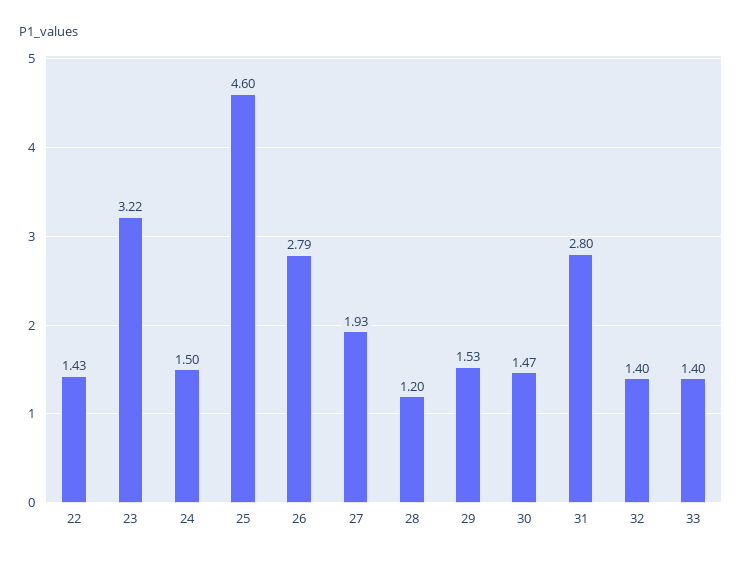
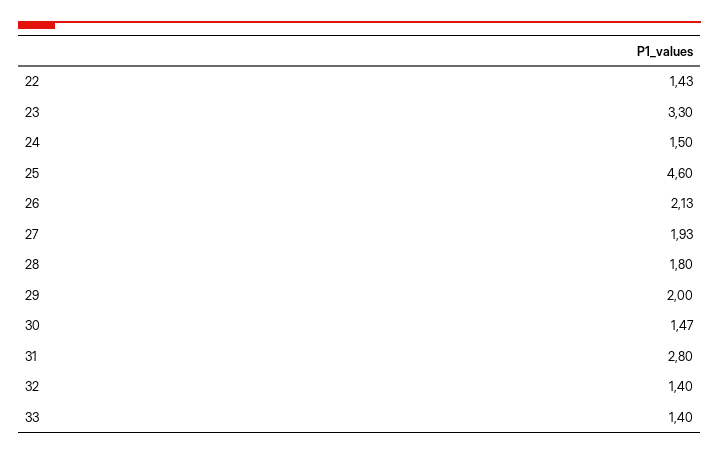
23: 3.22 -> 3.3
26: 2.79 -> 2.13
28: 1.2 -> 1.8
29: 1.53 -> 2

